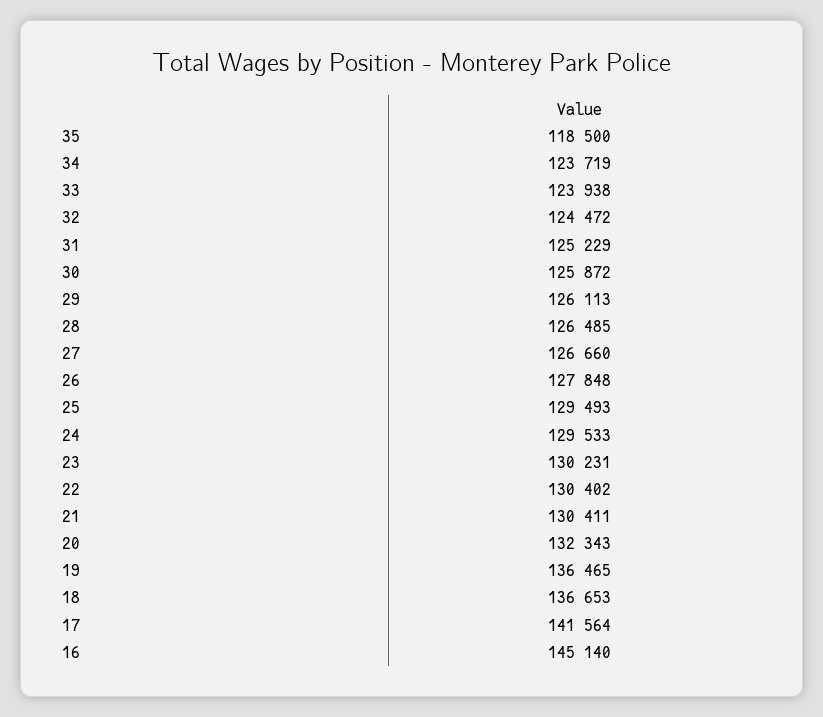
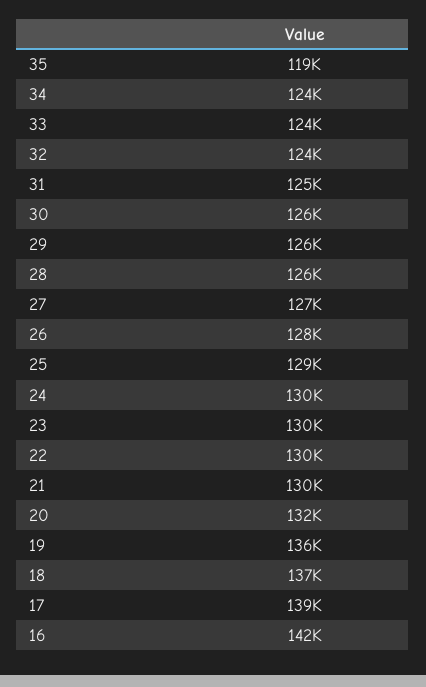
17: 141564 -> 139000
16: 145140 -> 142000

